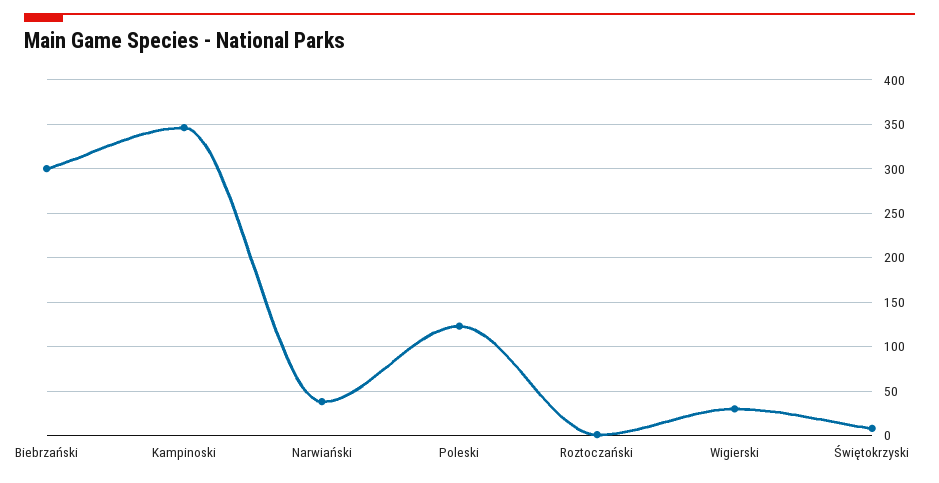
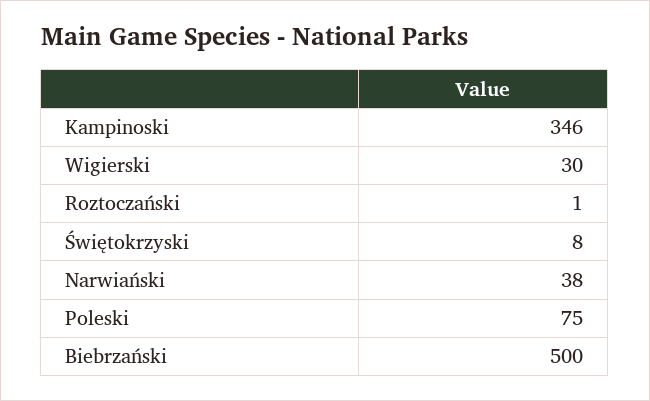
Biebrzański: 300 -> 500
Poleski: 120 -> 75

